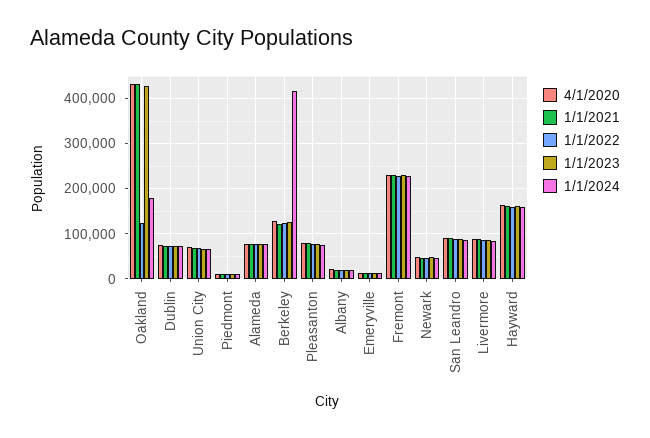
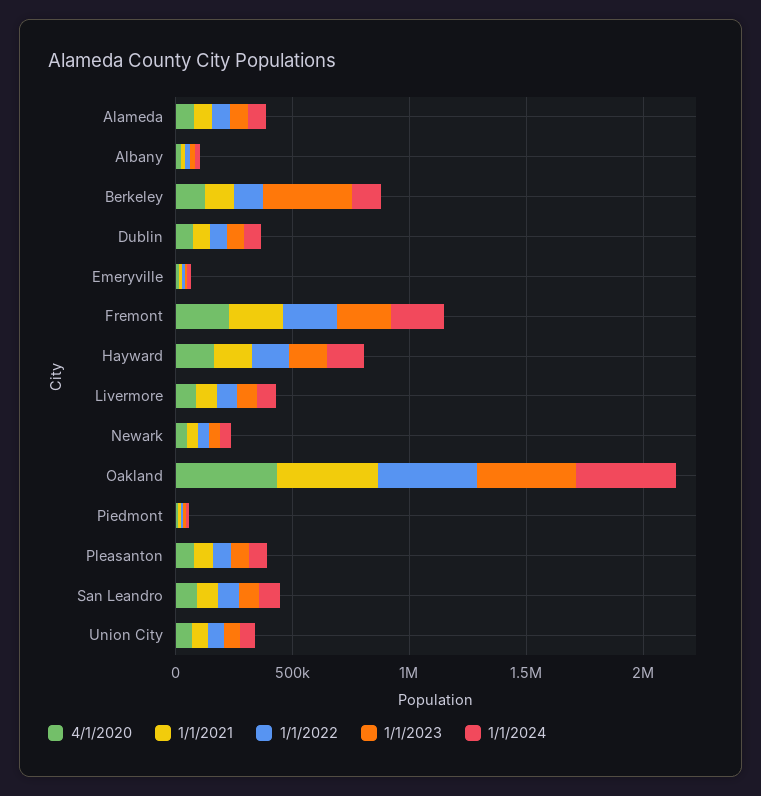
1/1/2022, Oakland: 120000 -> 400000
1/1/2024, Oakland: 180000 -> 400000
1/1/2023, Berkeley: 120000 -> 400000
1/1/2024, Berkeley: 420000 -> 100000

